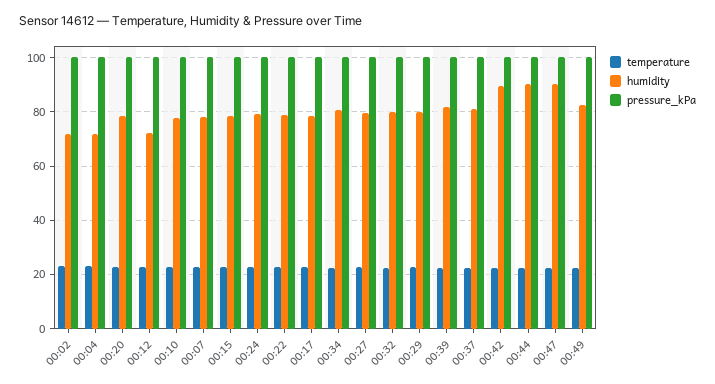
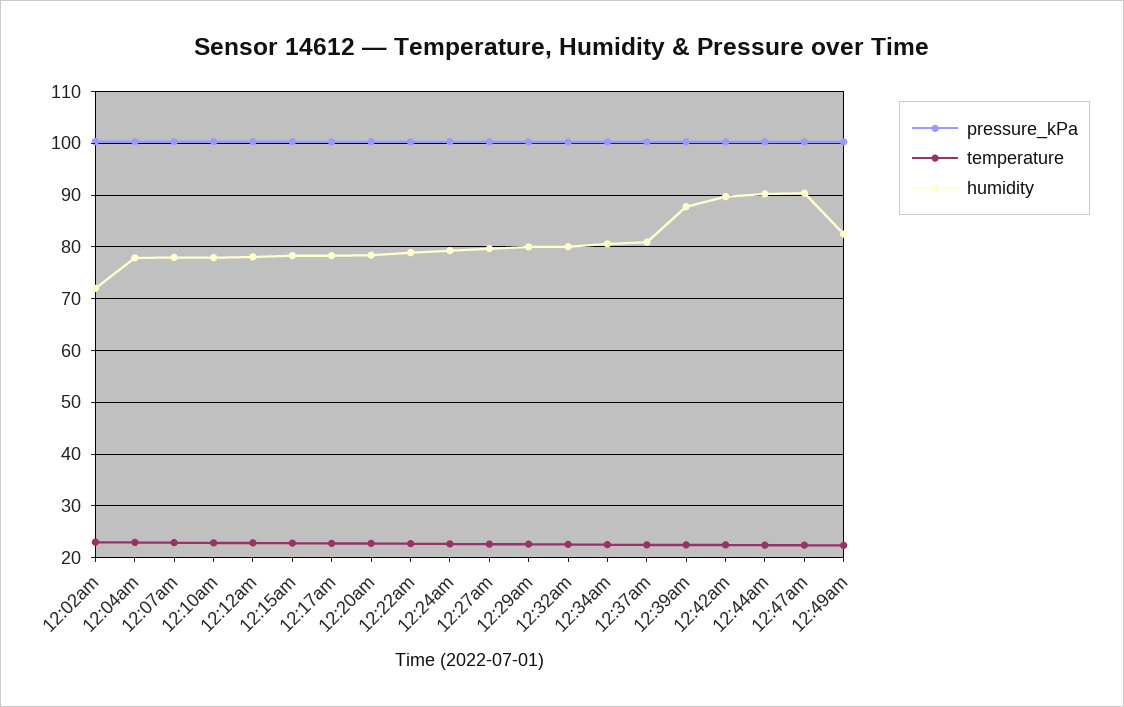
humidity, 00:04: 72.5 -> 78
humidity, 00:12: 72.5 -> 78
humidity, 00:39: 82.5 -> 88

